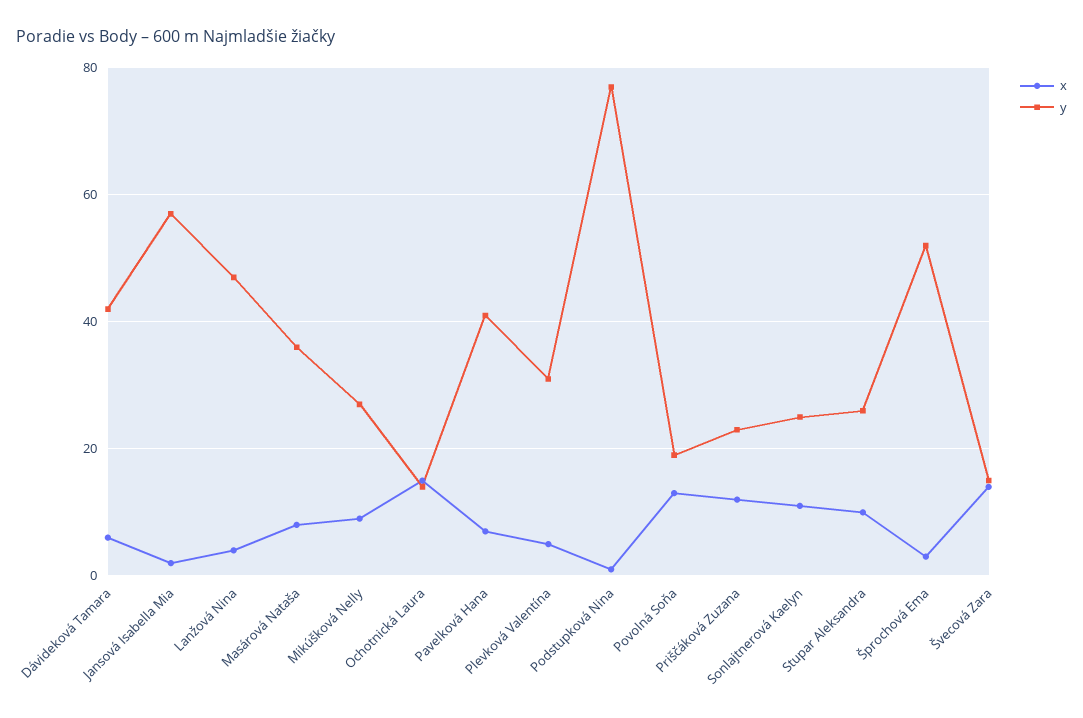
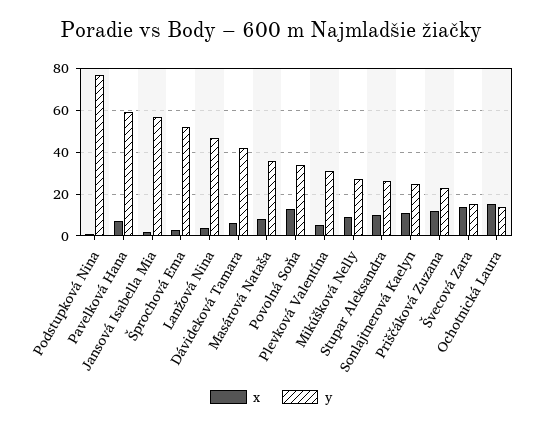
y, Pavelková Hana: 40 -> 60
y, Povolná Soňa: 20 -> 35

